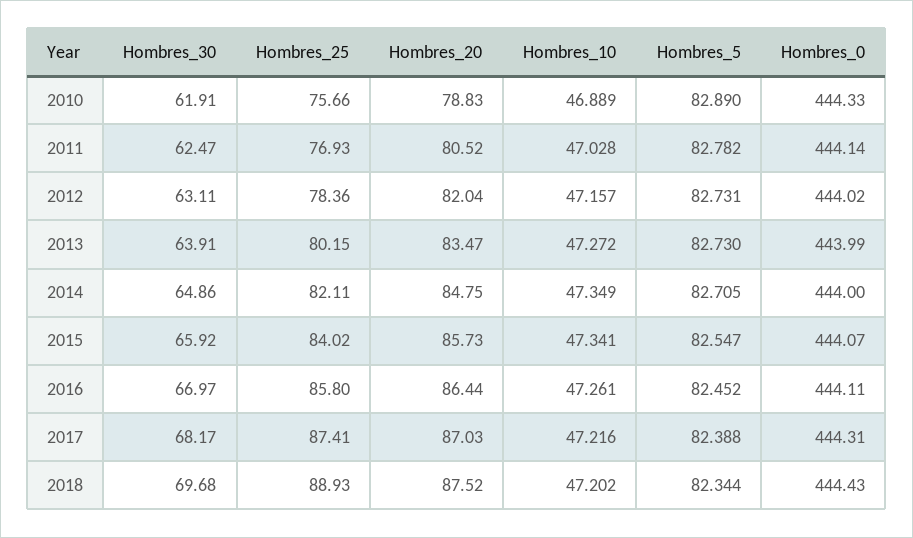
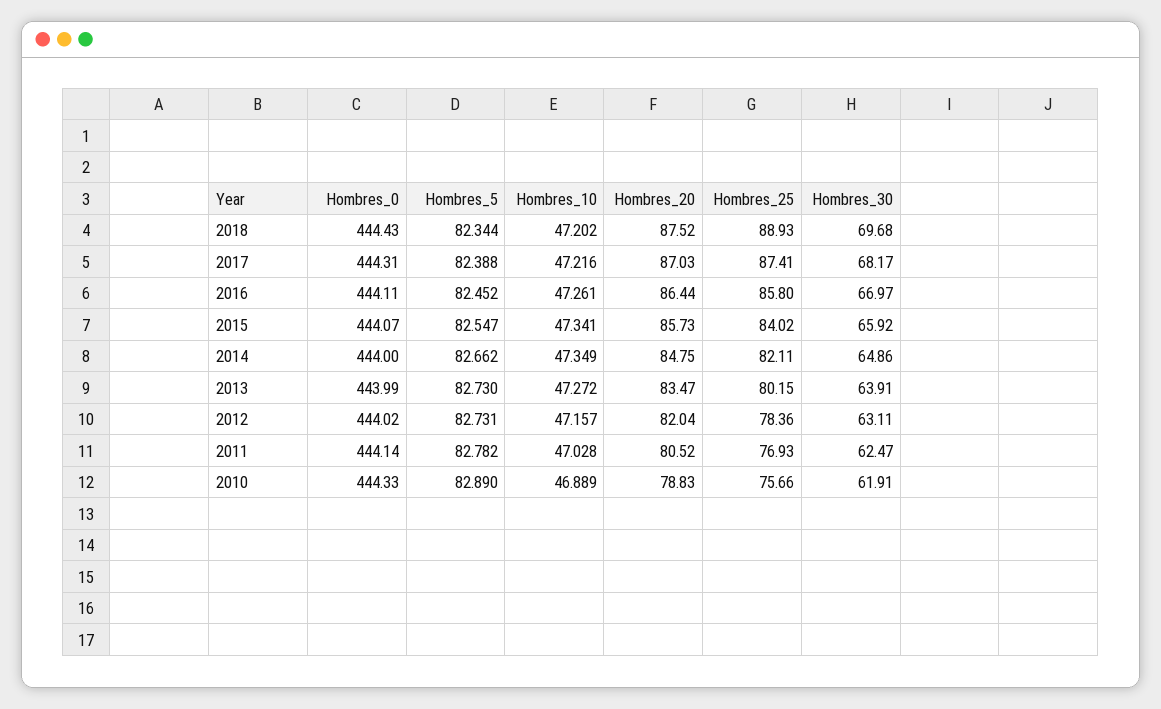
Hombres_5, 2014: 82.705 -> 82.662

